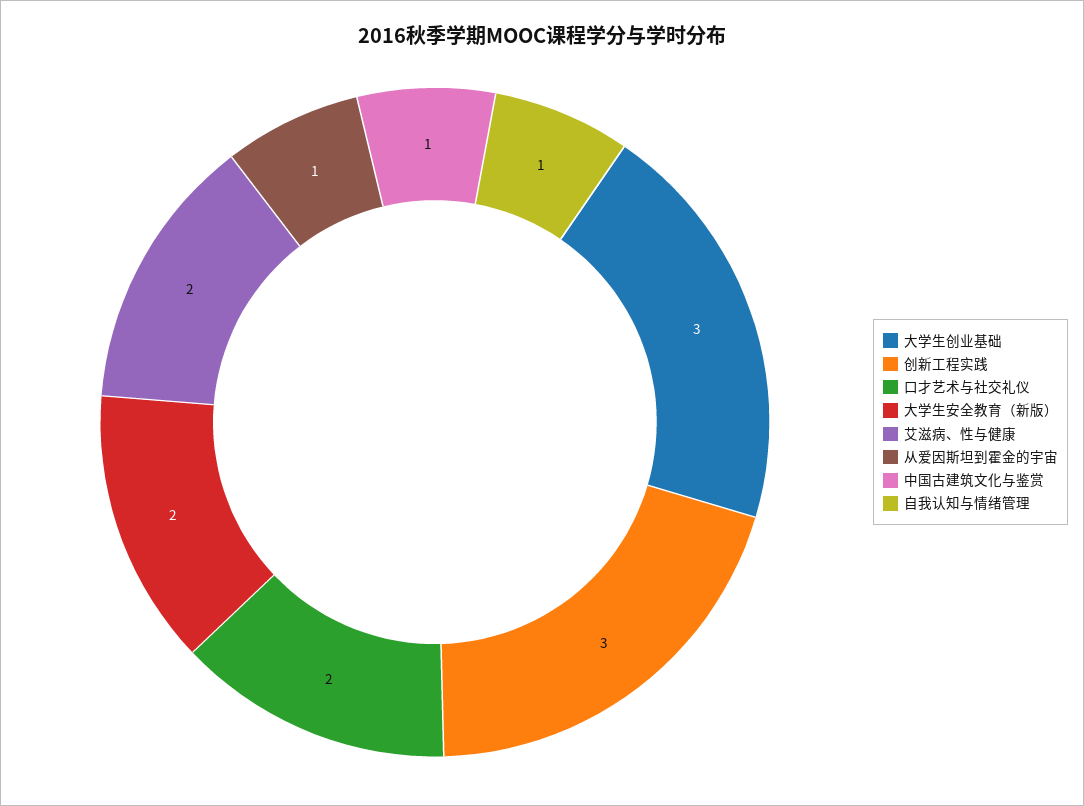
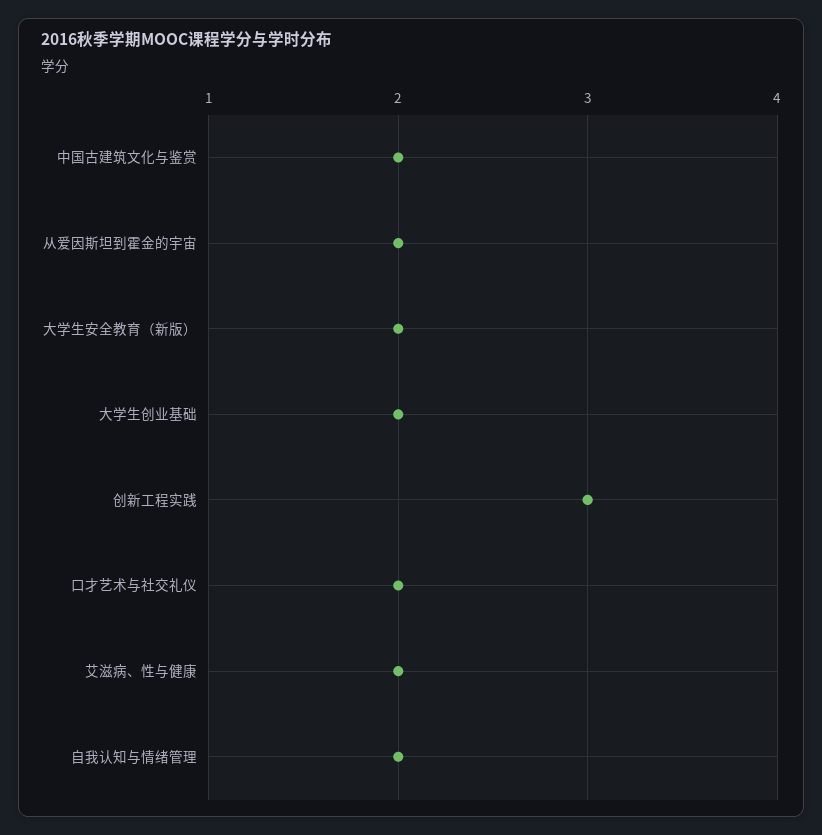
大学生创业基础: 3 -> 2
从爱因斯坦到霍金的宇宙: 1 -> 2
中国古建筑文化与鉴赏: 1 -> 2
自我认知与情绪管理: 1 -> 2

